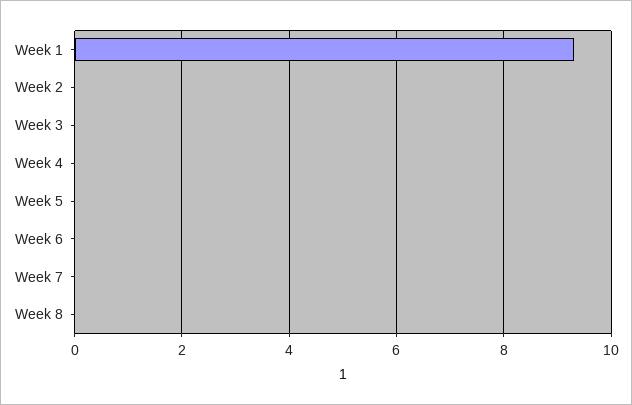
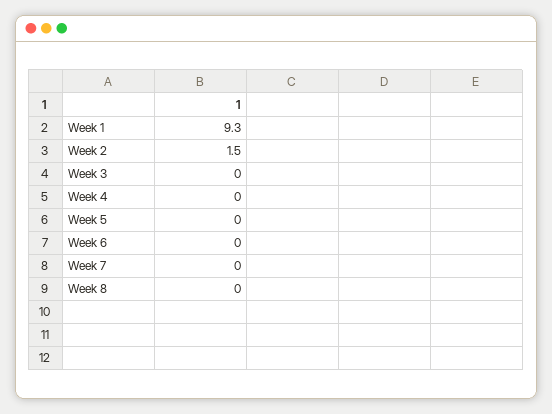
Week 2: 0 -> 1.5

